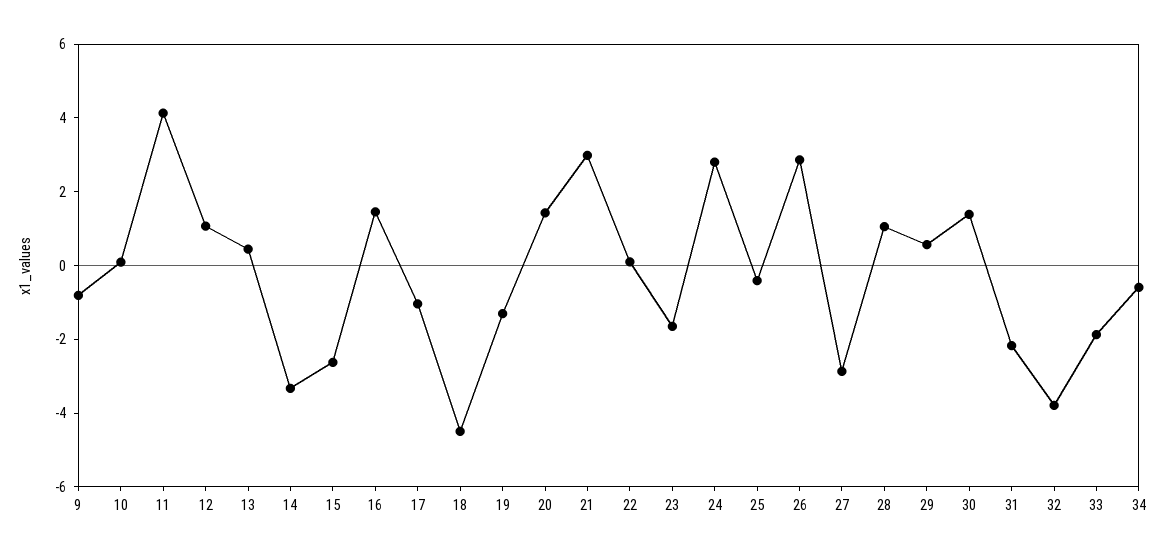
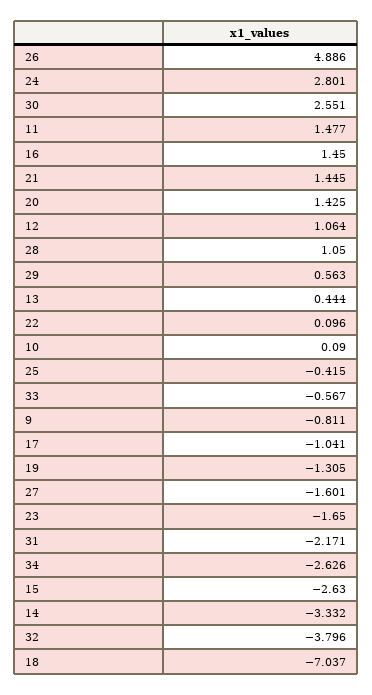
11: 4 -> 1.477
18: -4.5 -> -7.037
21: 3 -> 1.445
26: 3 -> 4.886
27: -3 -> -1.601
30: 1.5 -> 2.551
33: -2 -> -0.567
34: -0.5 -> -2.626

